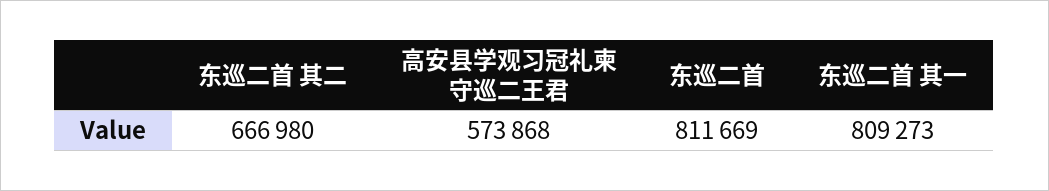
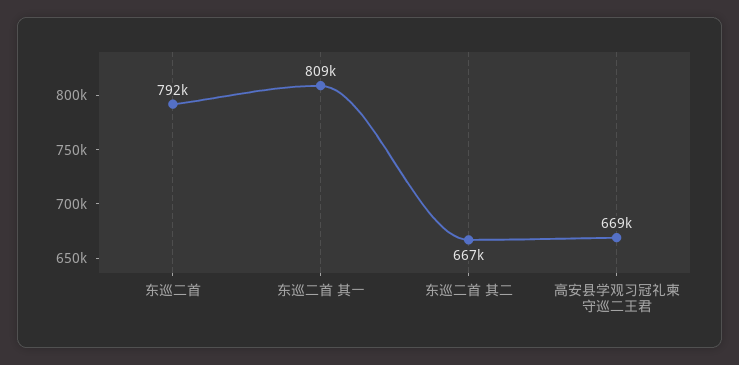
高安县学观习冠礼柬守巡二王君: 573868 -> 669000
东巡二首: 811669 -> 792000

